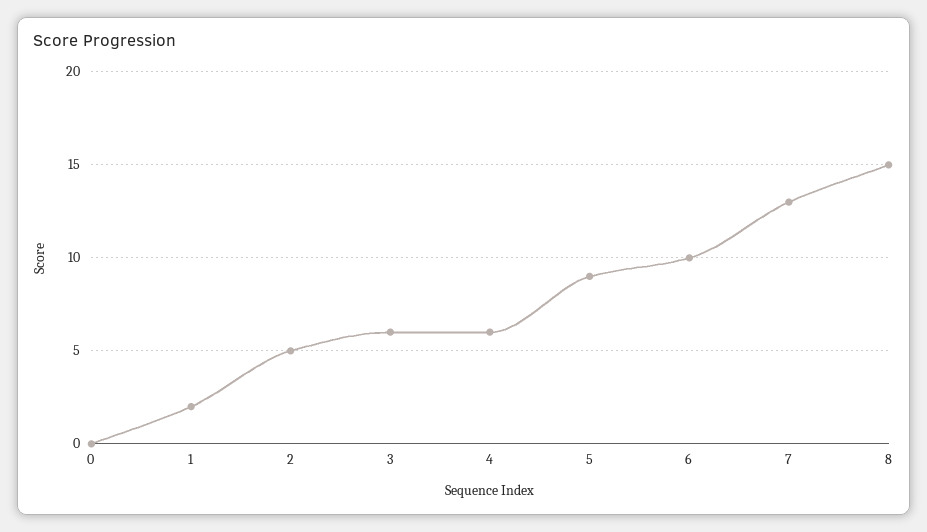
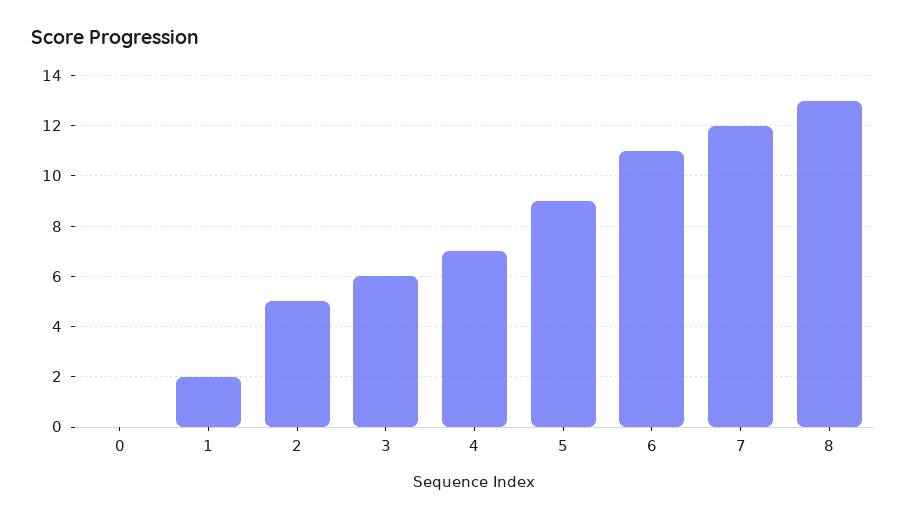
4: 6 -> 7
6: 10 -> 11
7: 13 -> 12
8: 15 -> 13

